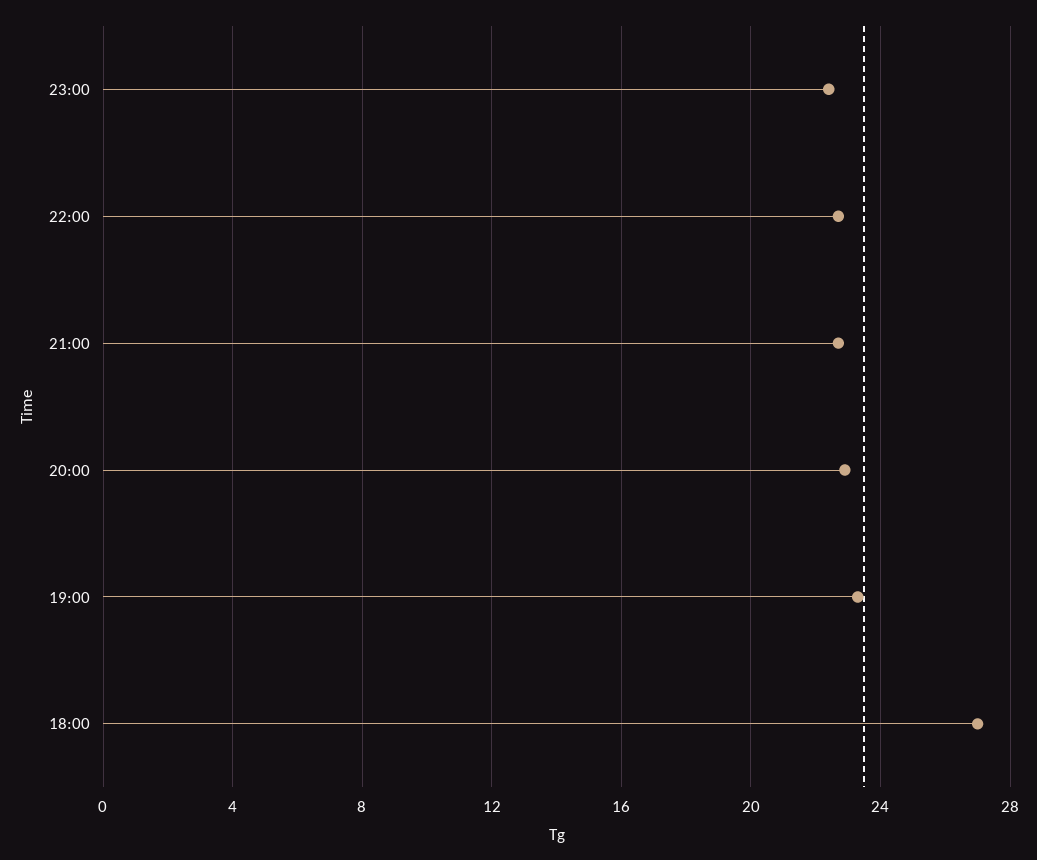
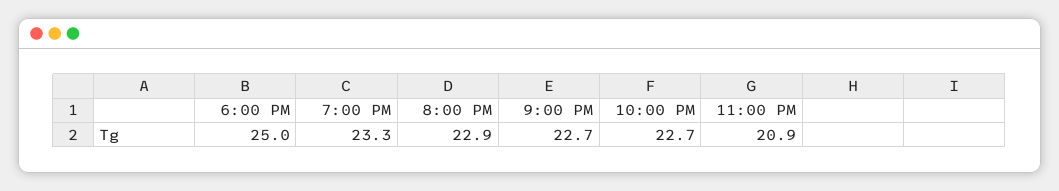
23:00: 22.5 -> 20.9
18:00: 27 -> 25

